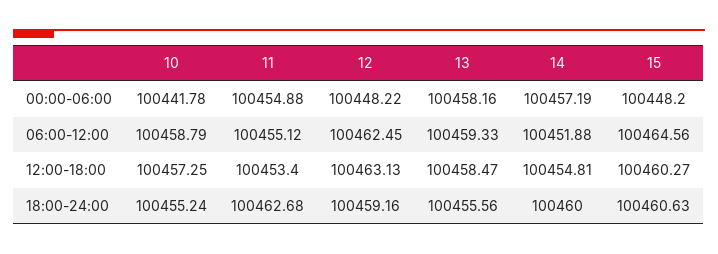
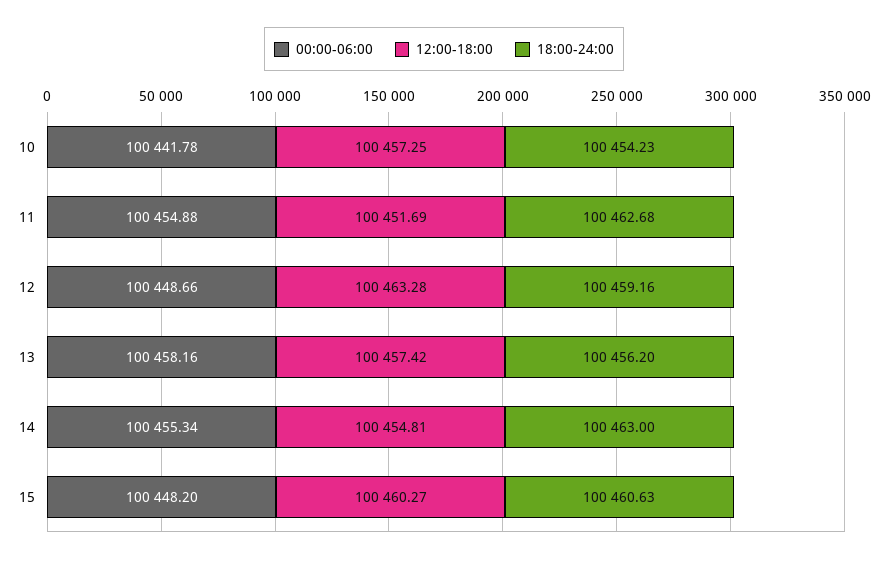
00:00-06:00, 12: 100448.22 -> 100448.66
00:00-06:00, 14: 100457.19 -> 100455.34
06:00-12:00, 10: 100458.79 -> none
06:00-12:00, 11: 100455.12 -> none
06:00-12:00, 12: 100462.45 -> none
06:00-12:00, 13: 100459.33 -> none
06:00-12:00, 14: 100451.88 -> none
06:00-12:00, 15: 100464.56 -> none
12:00-18:00, 11: 100453.4 -> 100451.69
12:00-18:00, 12: 100463.13 -> 100463.28
12:00-18:00, 13: 100458.47 -> 100457.42
18:00-24:00, 10: 100455.24 -> 100454.23
18:00-24:00, 13: 100455.56 -> 100456.2
18:00-24:00, 14: 100460 -> 100463

